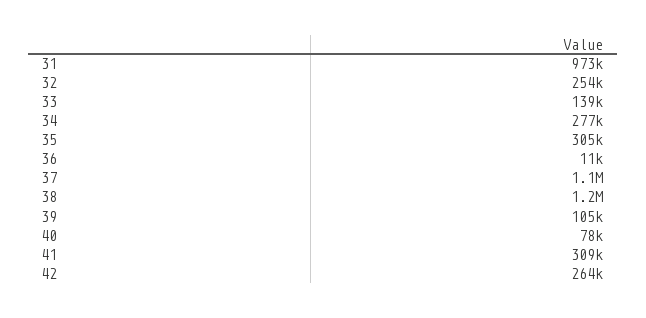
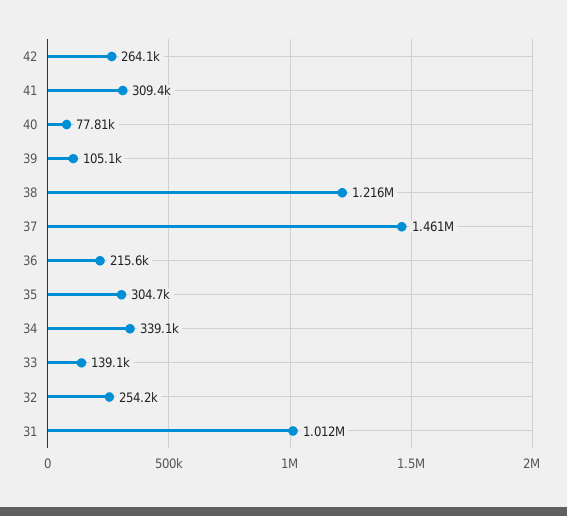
31: 973000 -> 1012000
34: 277000 -> 339100
36: 11000 -> 215600
37: 1100000 -> 1461000

